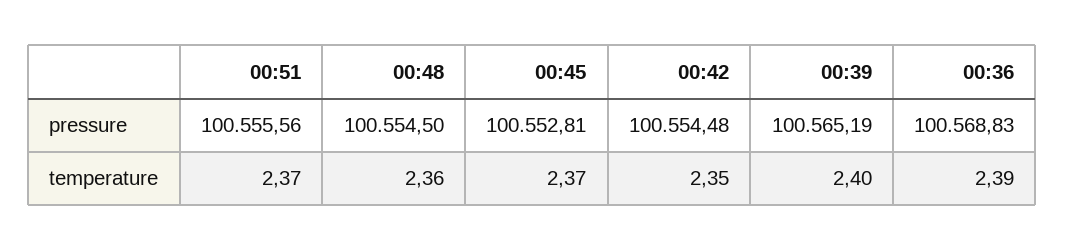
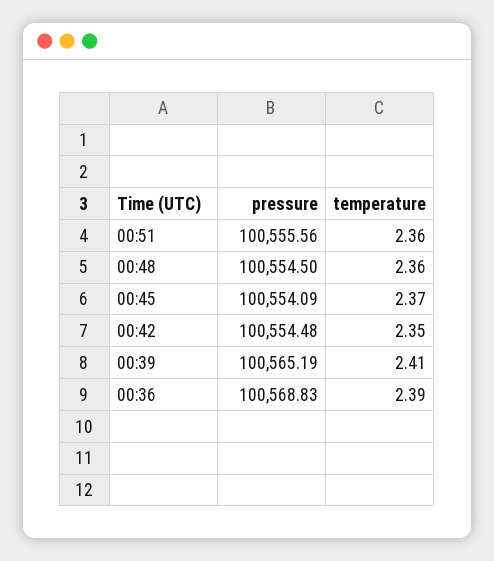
00:45, pressure: 100552.81 -> 100554.09
00:51, temperature: 2.37 -> 2.36
00:39, temperature: 2.4 -> 2.41

